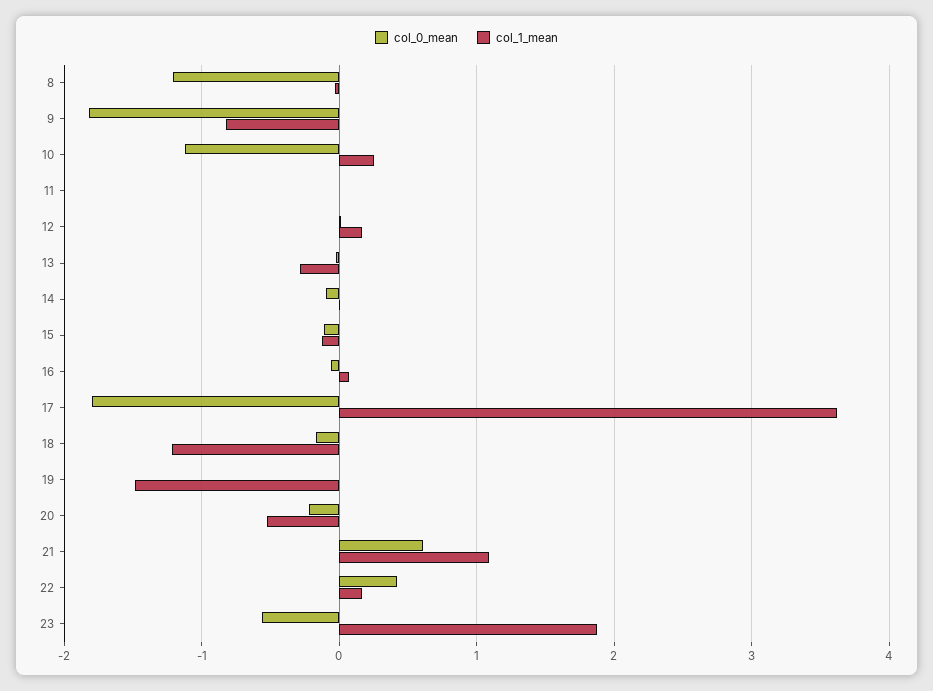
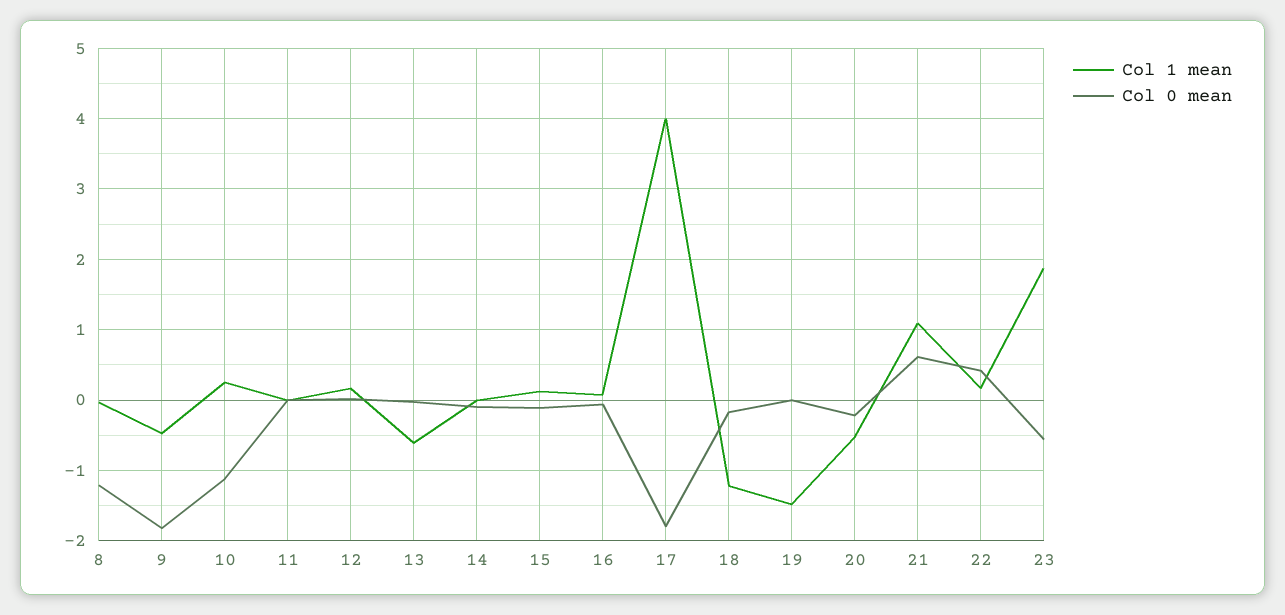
col_1_mean, 9: -0.8 -> -0.5
col_1_mean, 13: -0.3 -> -0.6
col_1_mean, 15: -0.1 -> 0.1
col_1_mean, 17: 3.6 -> 4

